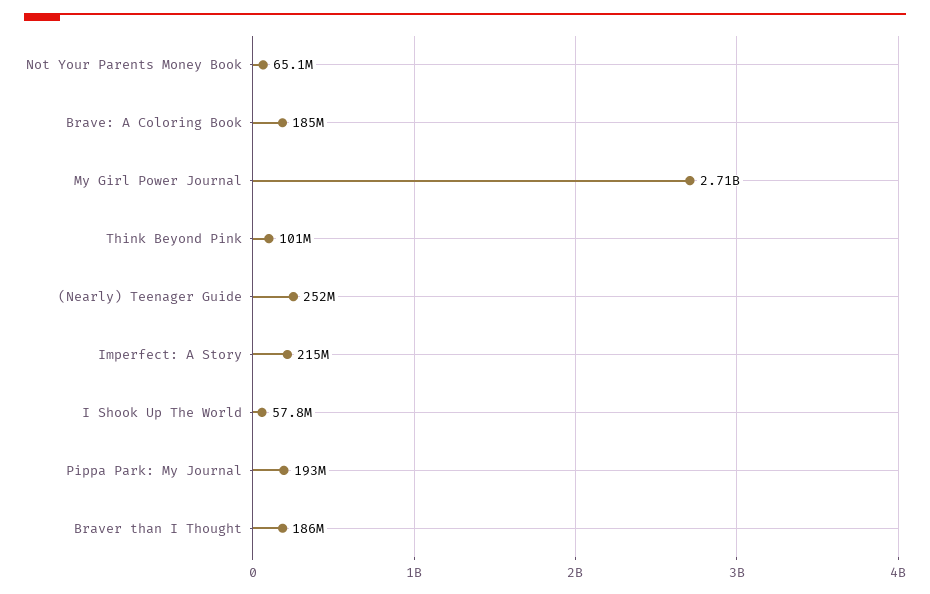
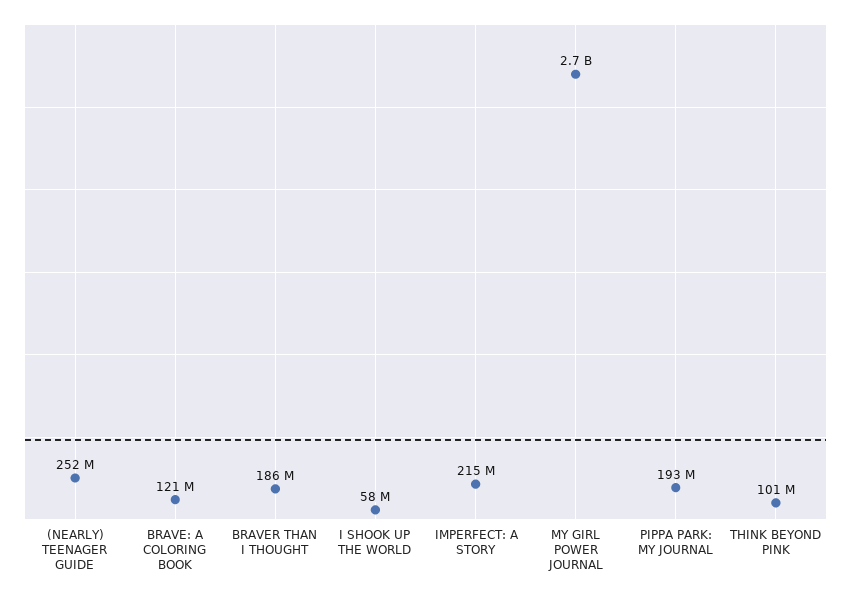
Not Your Parents Money Book: 65100000 -> none
Brave: A Coloring Book: 185000000 -> 121000000

